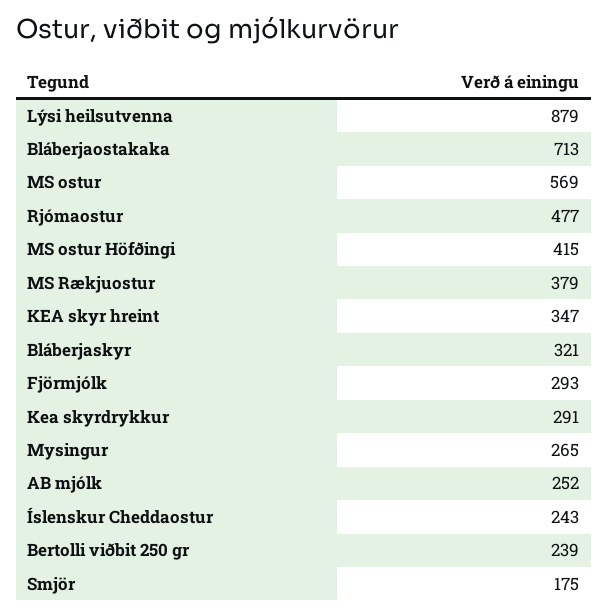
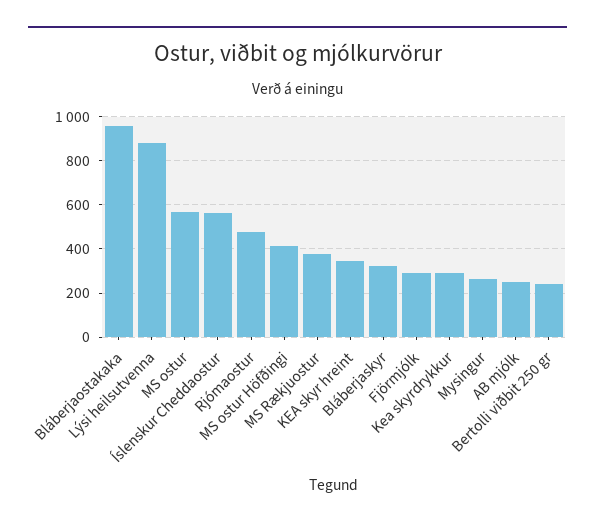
Bláberjaostakaka: 713 -> 950
Íslenskur Cheddaostur: 243 -> 550
Smjör: 175 -> none

